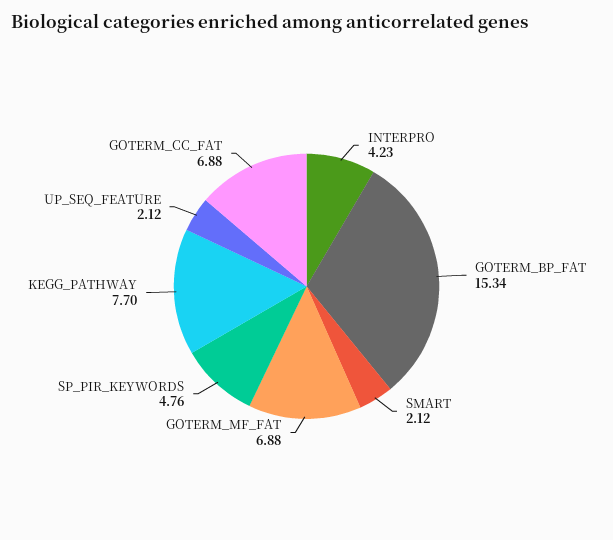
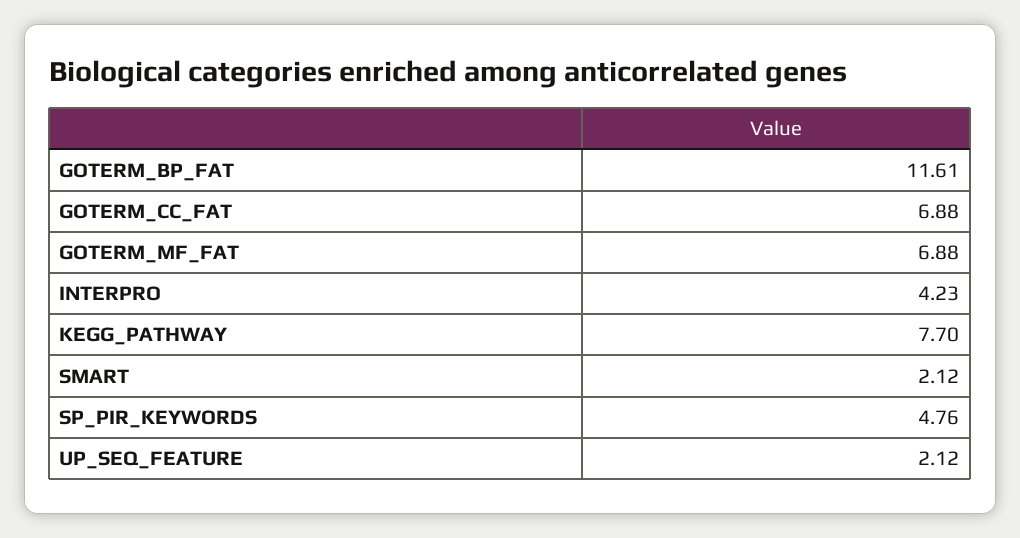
GOTERM_BP_FAT: 15.34 -> 11.61

